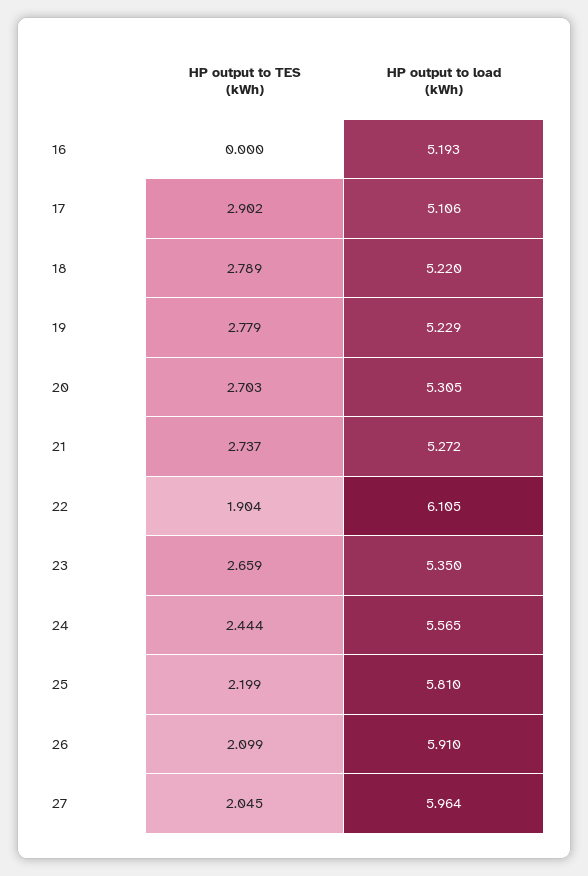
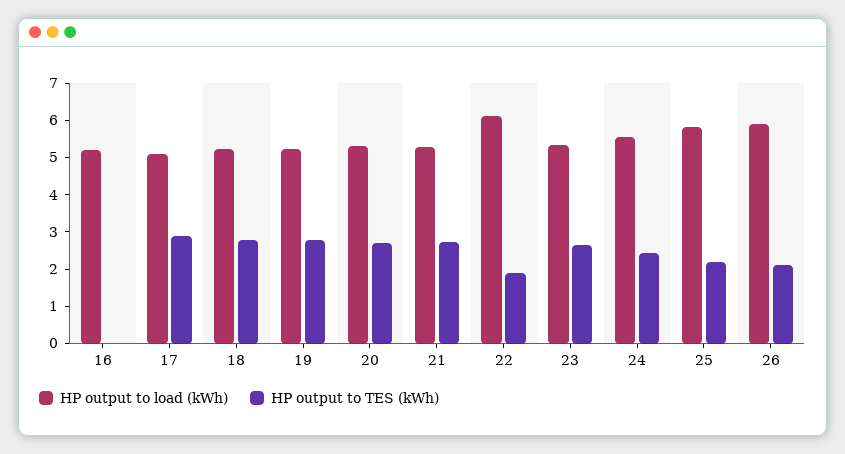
HP output to TES (kWh), 27: 2.045 -> none
HP output to load (kWh), 27: 5.964 -> none

